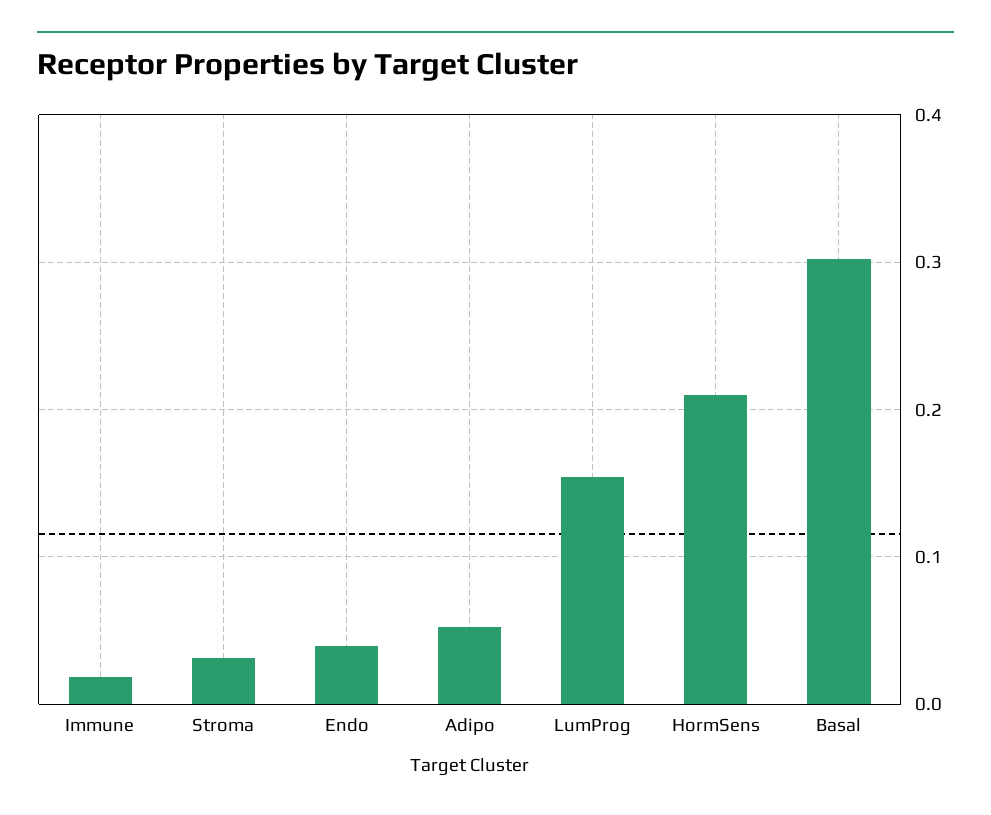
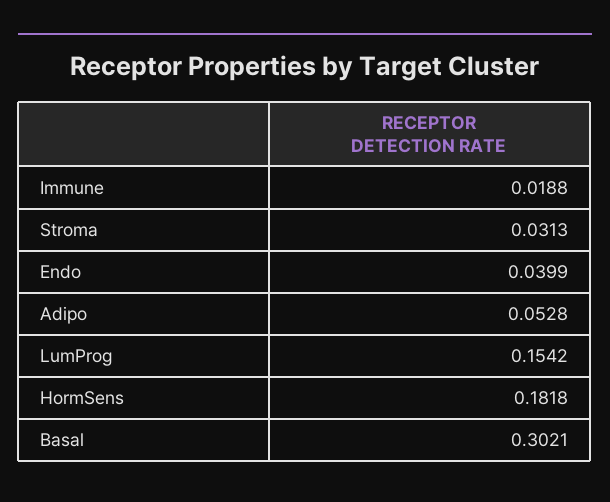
HormSens: 0.21 -> 0.1818

